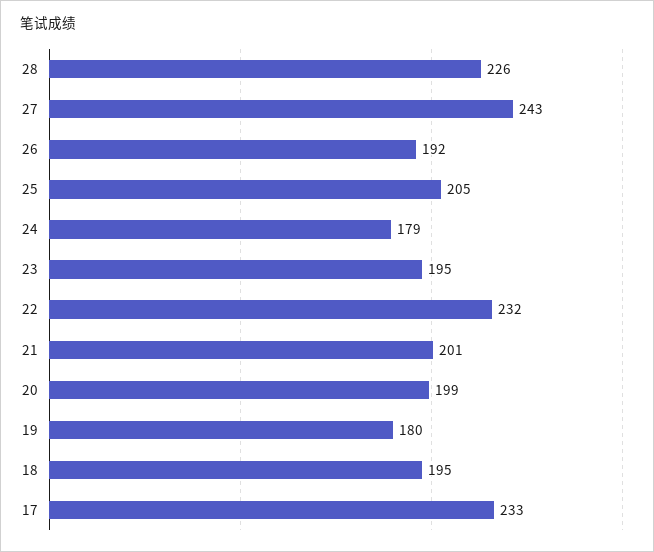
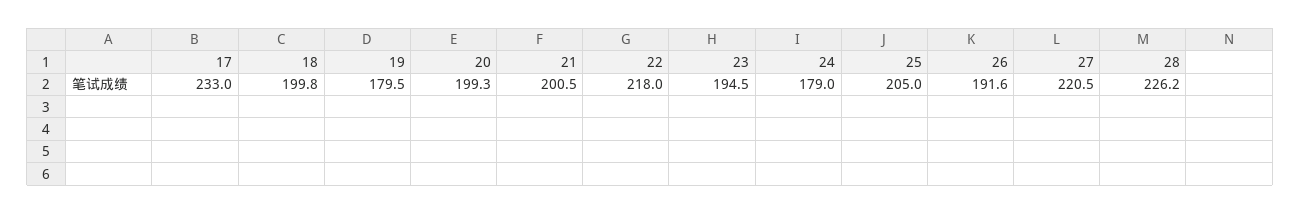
27: 243 -> 220.5
22: 232 -> 218
18: 195 -> 199.8

